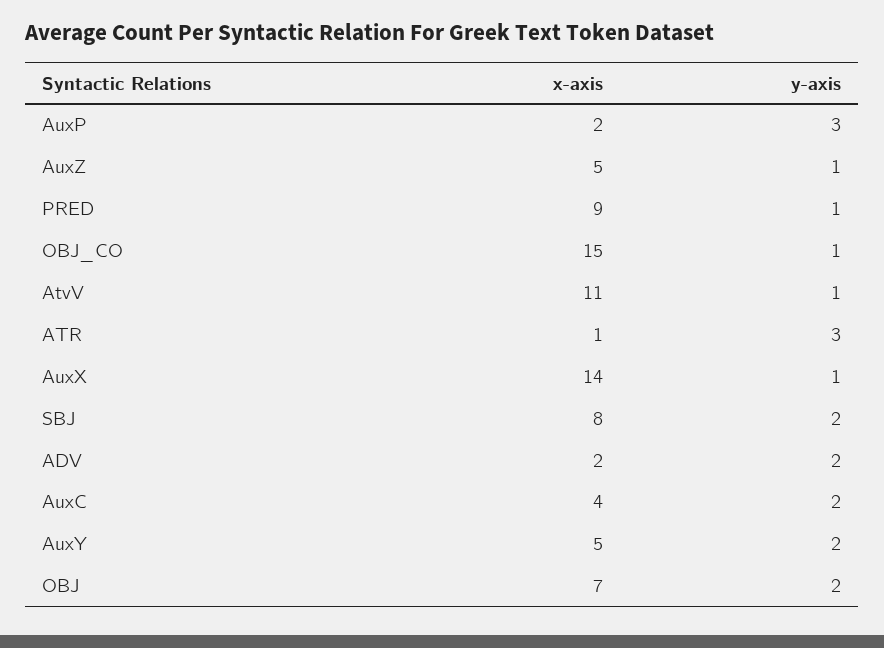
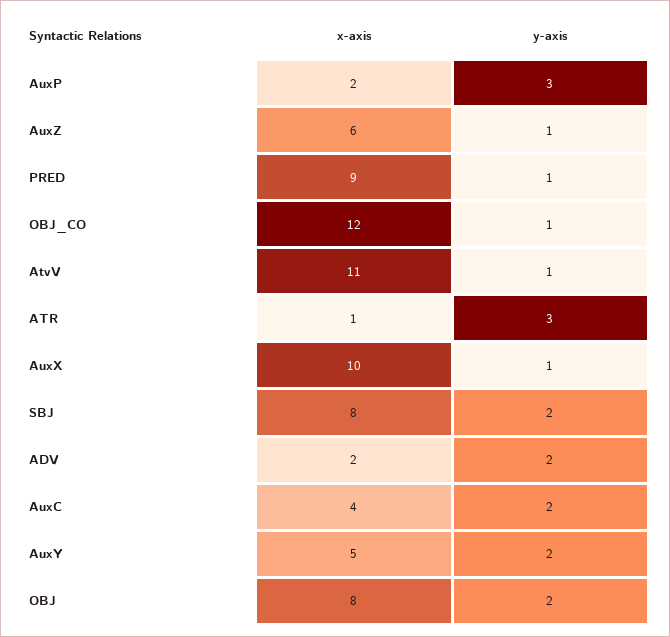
x-axis, AuxZ: 5 -> 6
x-axis, OBJ_CO: 15 -> 12
x-axis, AuxX: 14 -> 10
x-axis, OBJ: 7 -> 8

